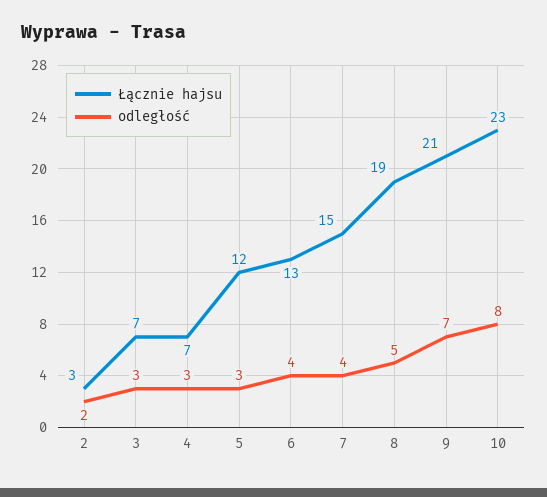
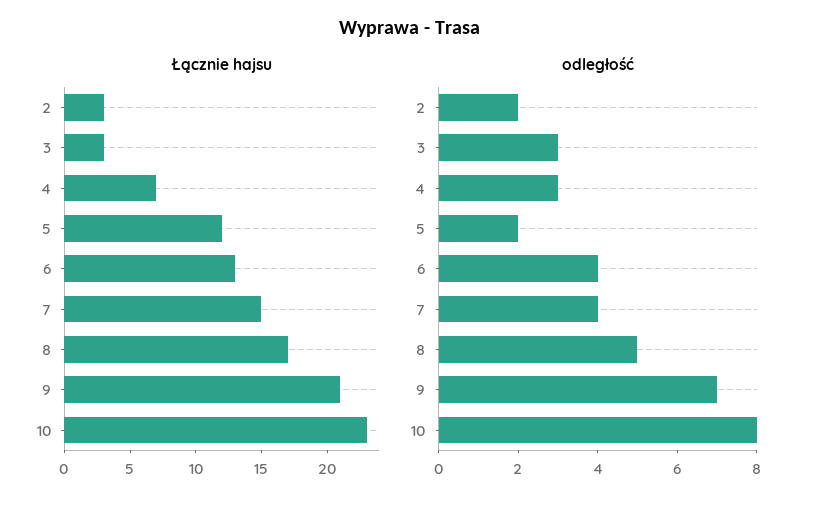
Łącznie hajsu, 3: 7 -> 3
odległość, 5: 3 -> 2
Łącznie hajsu, 8: 19 -> 17

